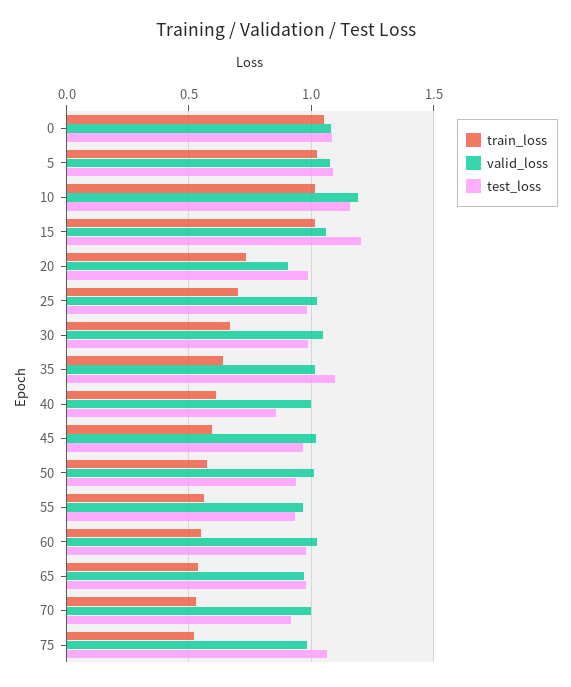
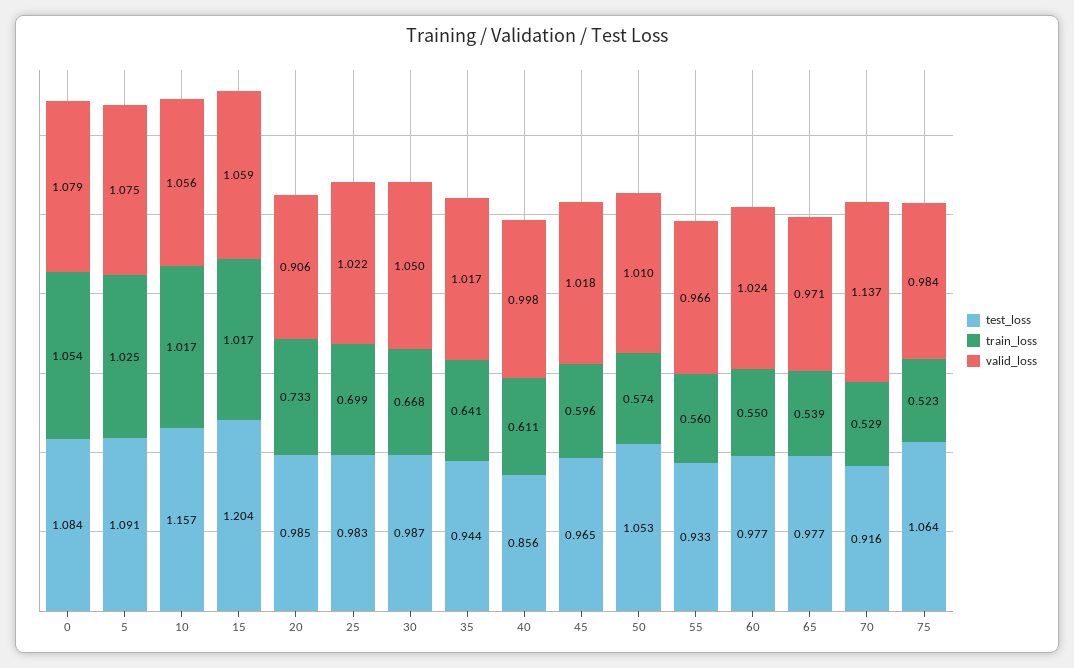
valid_loss, 10: 1.2 -> 1.056
test_loss, 35: 1.1 -> 0.944
test_loss, 50: 0.95 -> 1.053
valid_loss, 70: 1 -> 1.137

